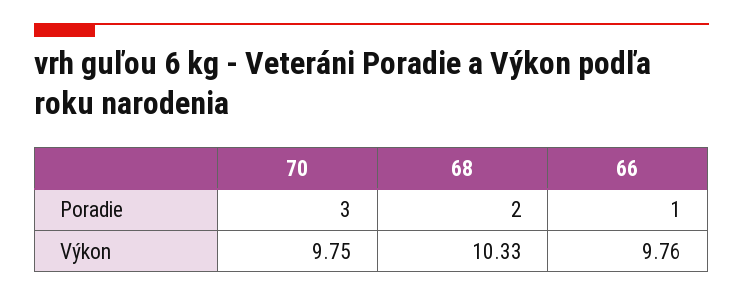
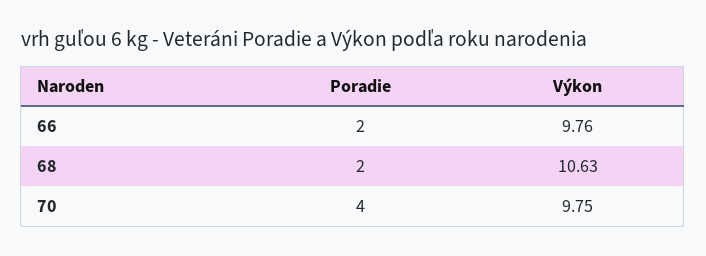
70, Poradie: 3 -> 4
66, Poradie: 1 -> 2
68, Výkon: 10.33 -> 10.63

